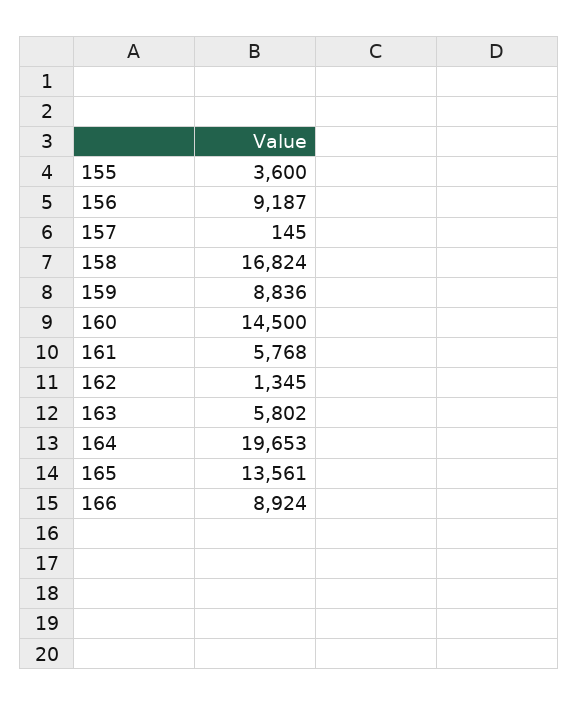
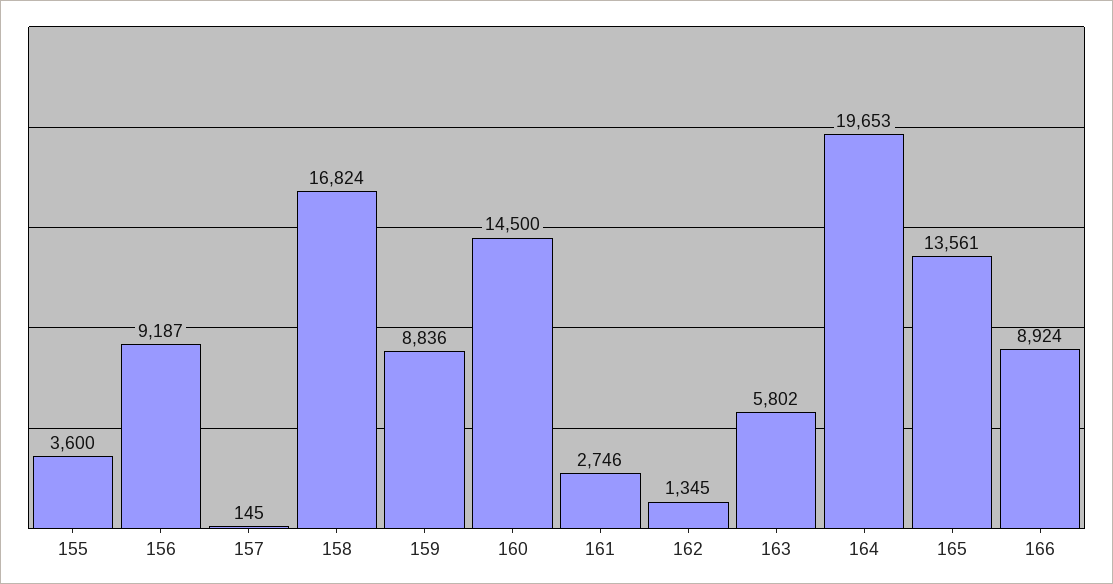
161: 5768 -> 2746

